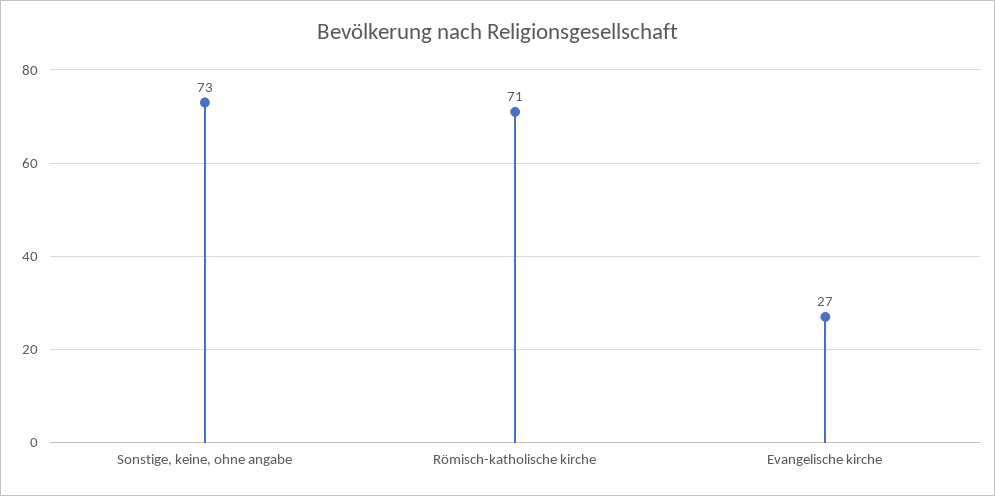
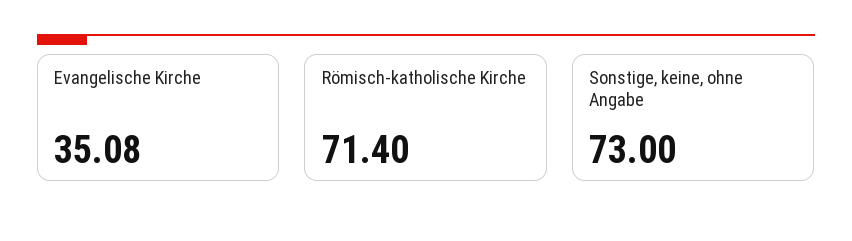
Evangelische kirche: 27 -> 35.08

